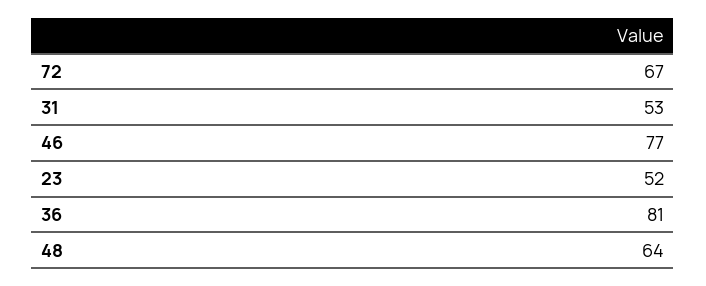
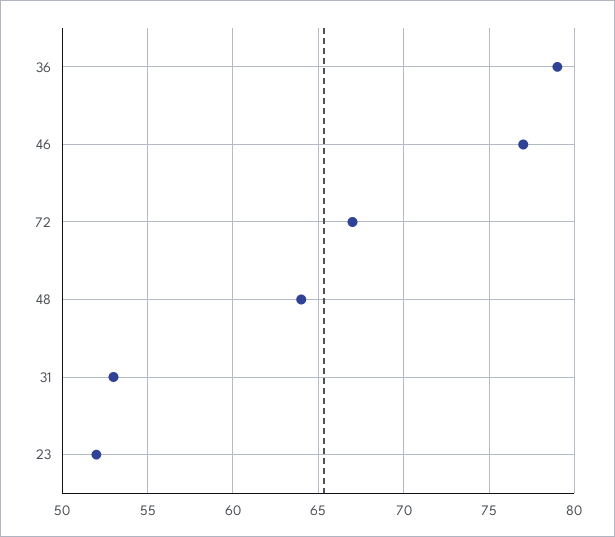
36: 81 -> 79

